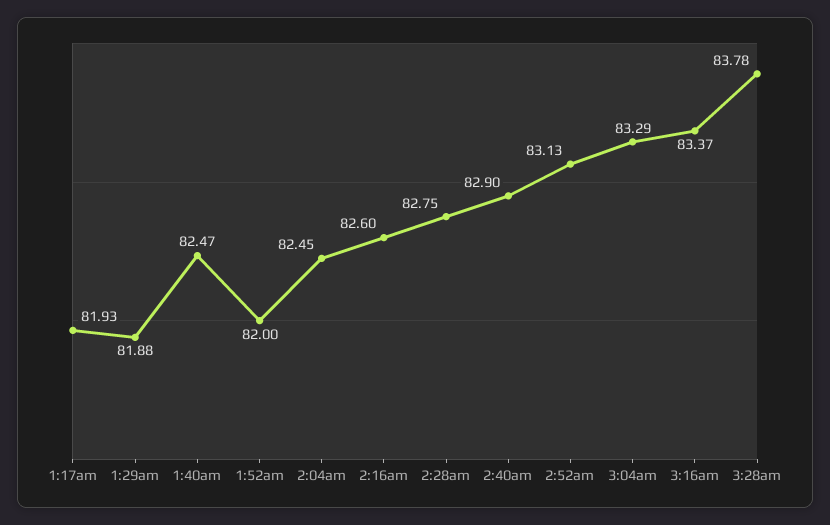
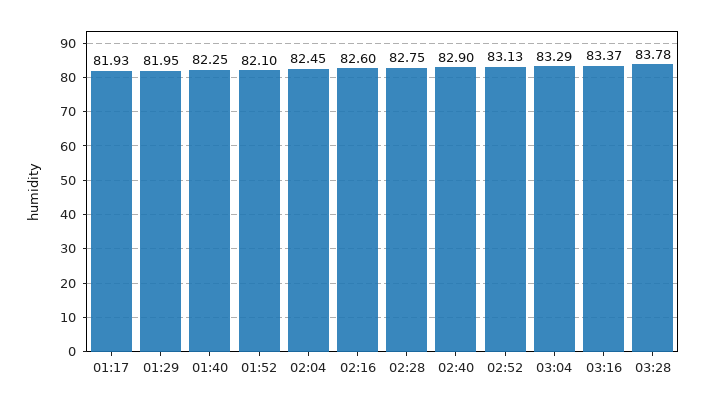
1:29am: 81.88 -> 81.95
1:40am: 82.47 -> 82.25
1:52am: 82 -> 82.1

